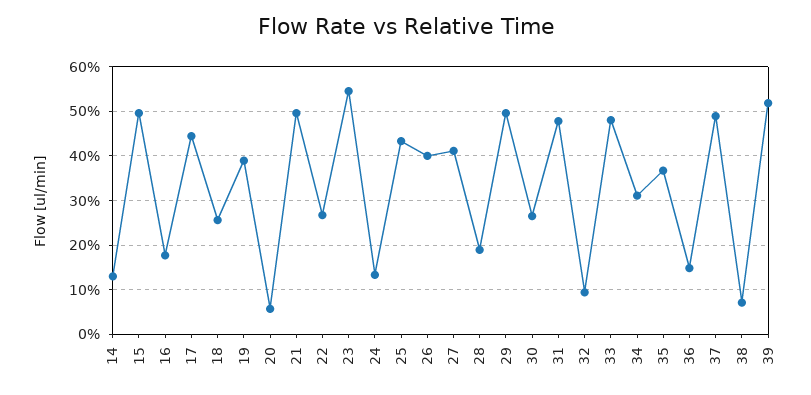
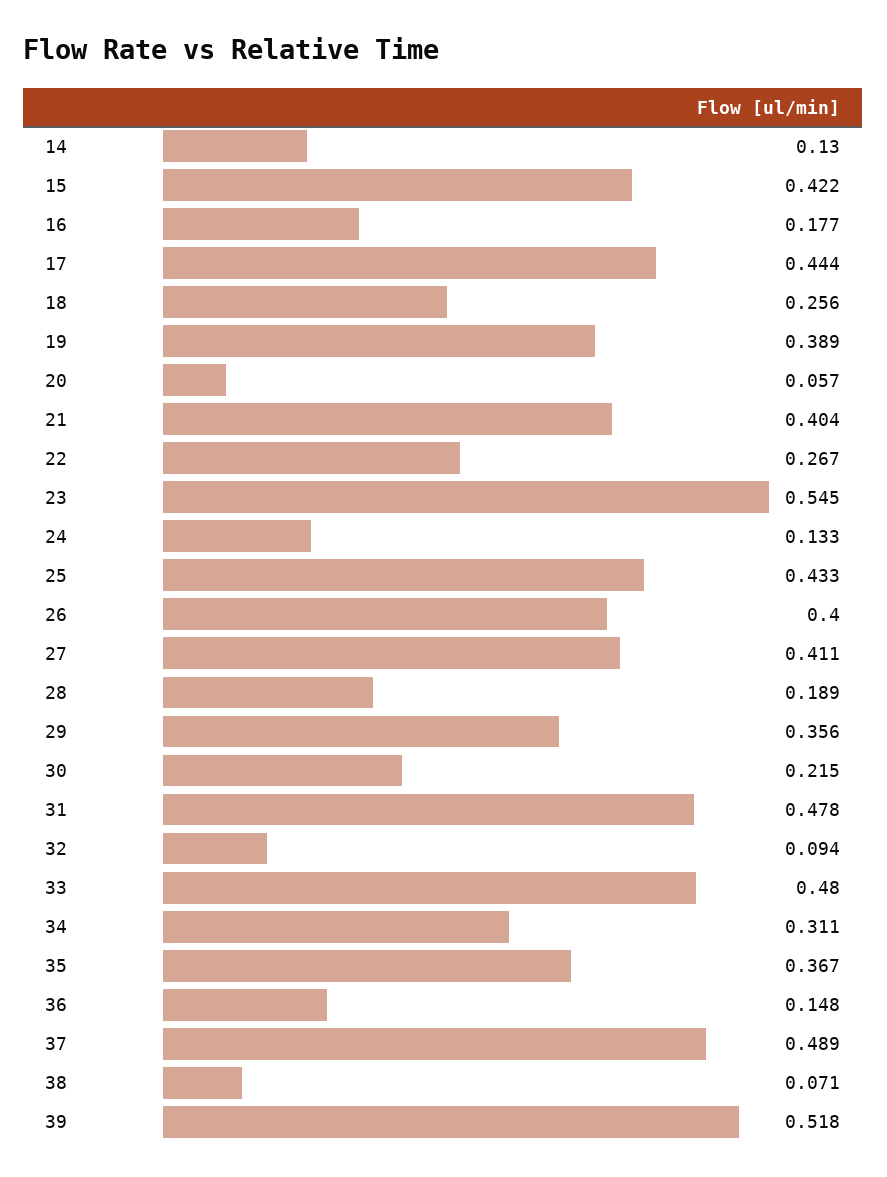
15: 0.5 -> 0.422
21: 0.5 -> 0.404
29: 0.5 -> 0.356
30: 0.26 -> 0.215

